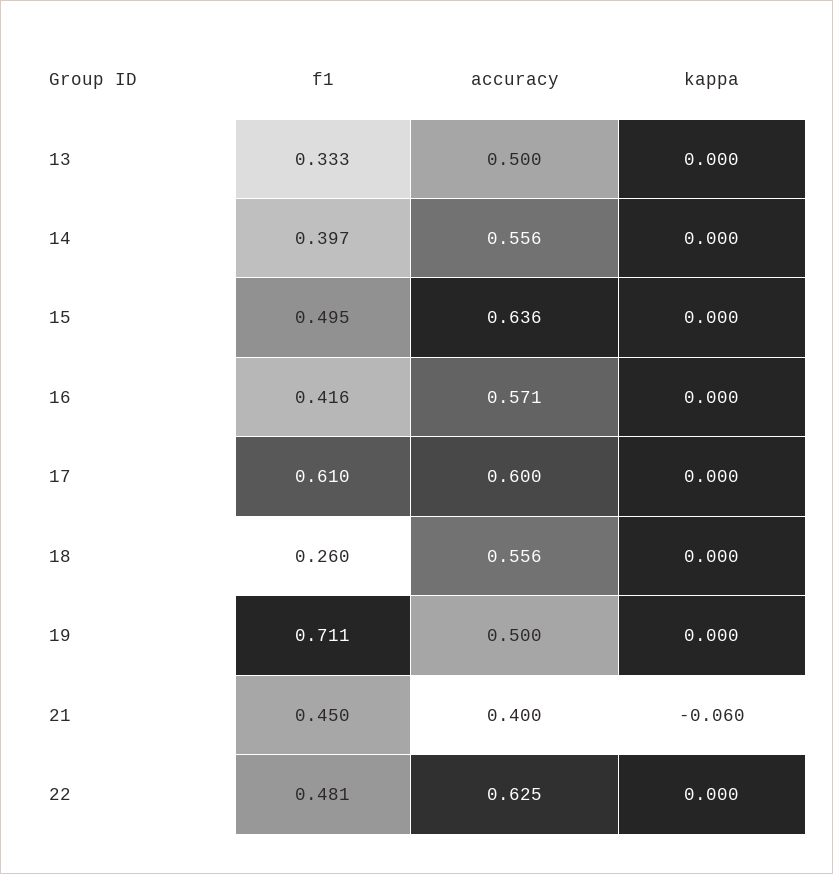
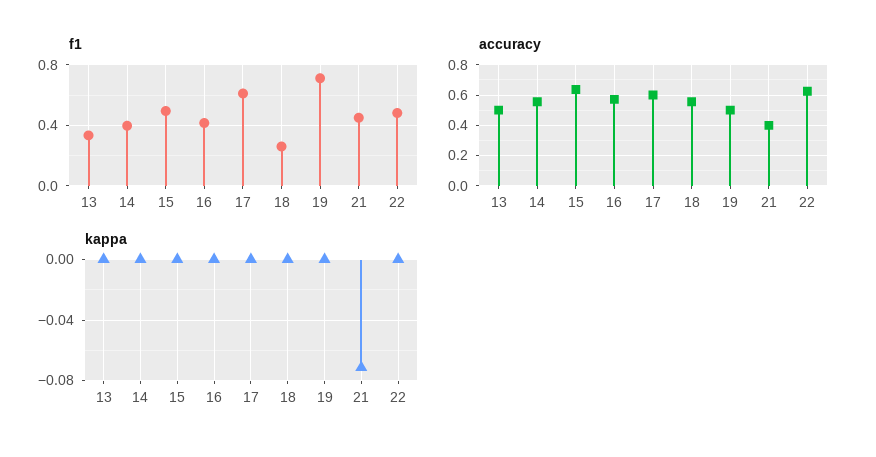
kappa, 21: -0.06 -> -0.07

